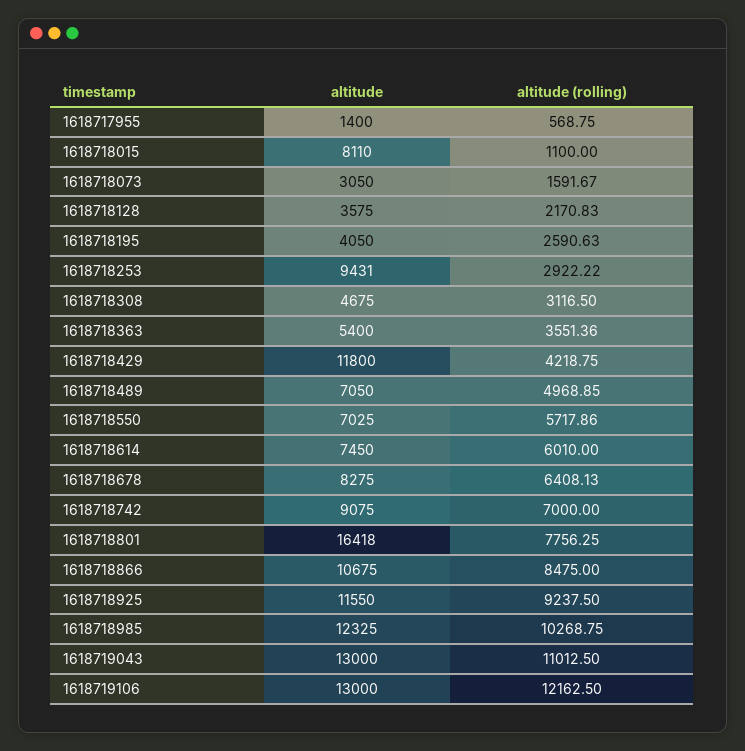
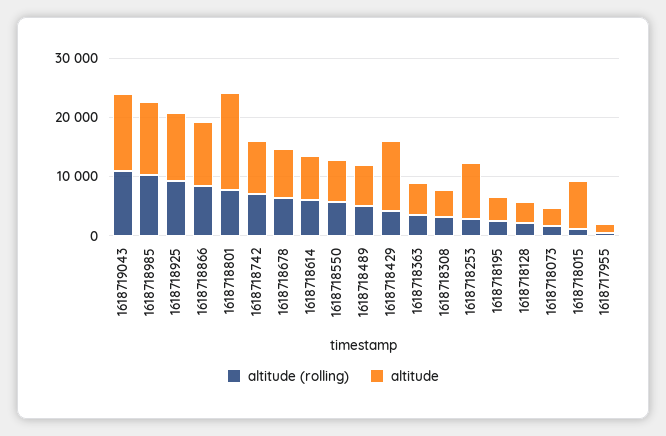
altitude, 1618719106: 13000 -> none
altitude (rolling), 1618719106: 12162.5 -> none

